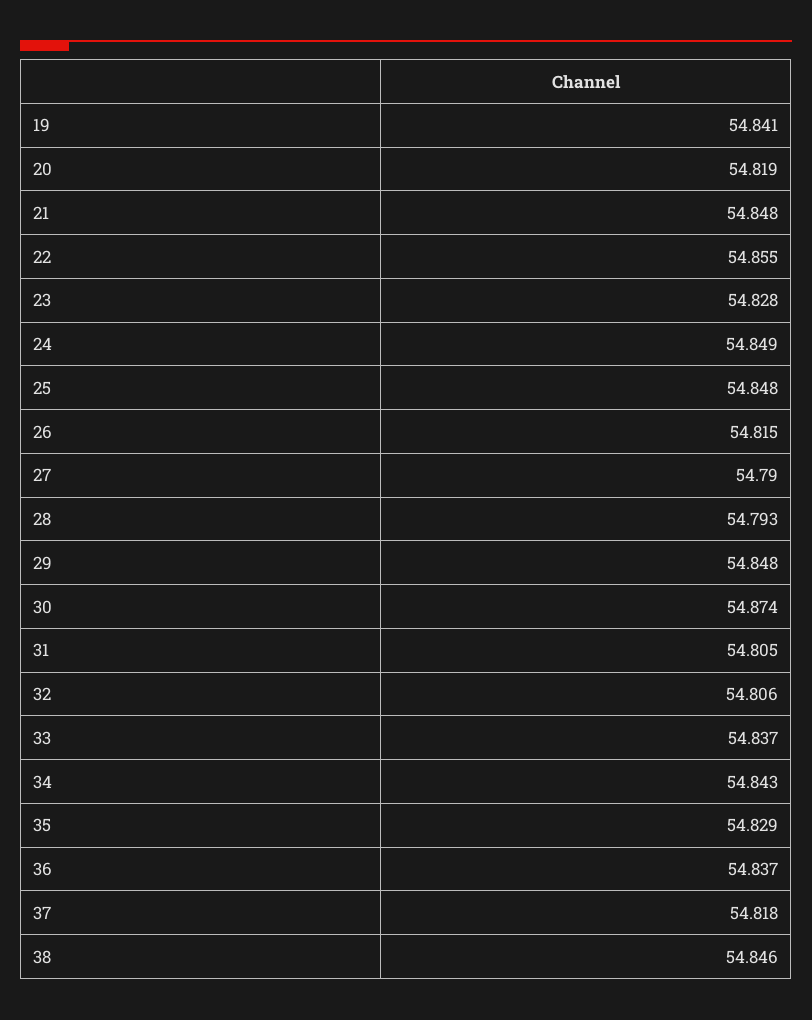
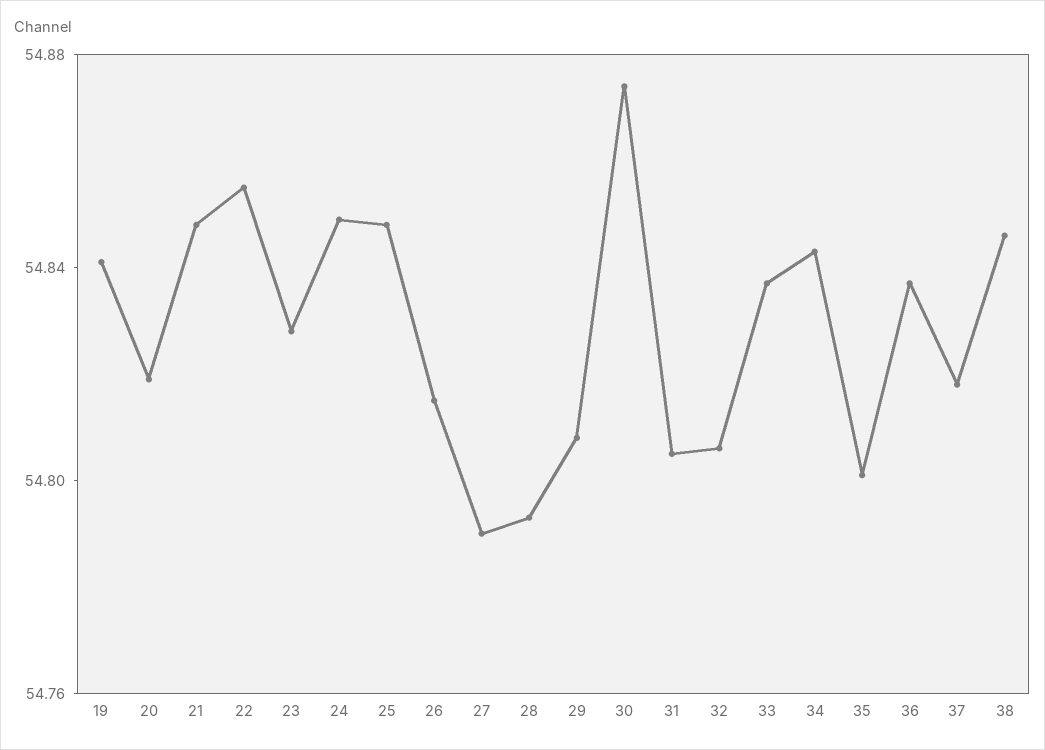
29: 54.848 -> 54.81
35: 54.829 -> 54.8

